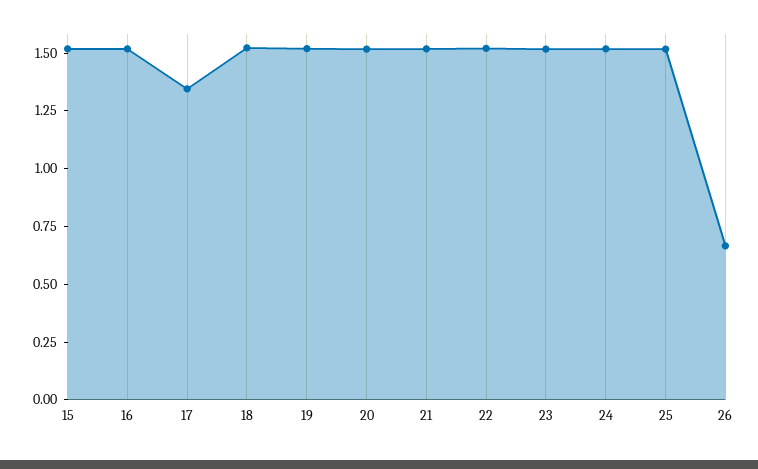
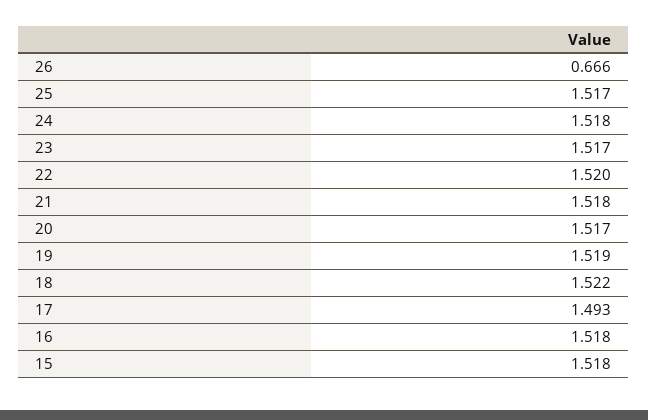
17: 1.35 -> 1.493

